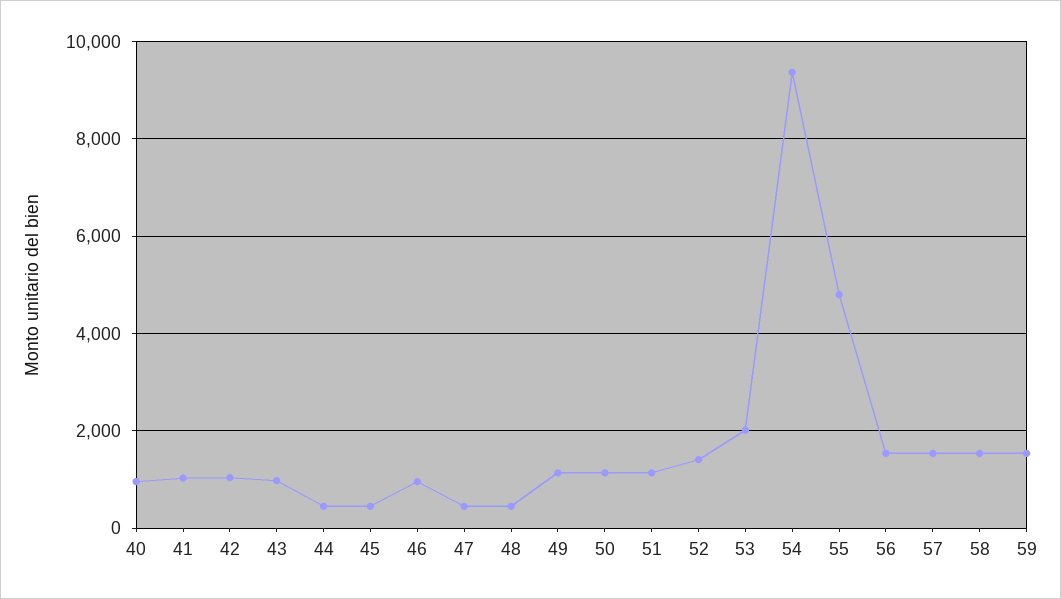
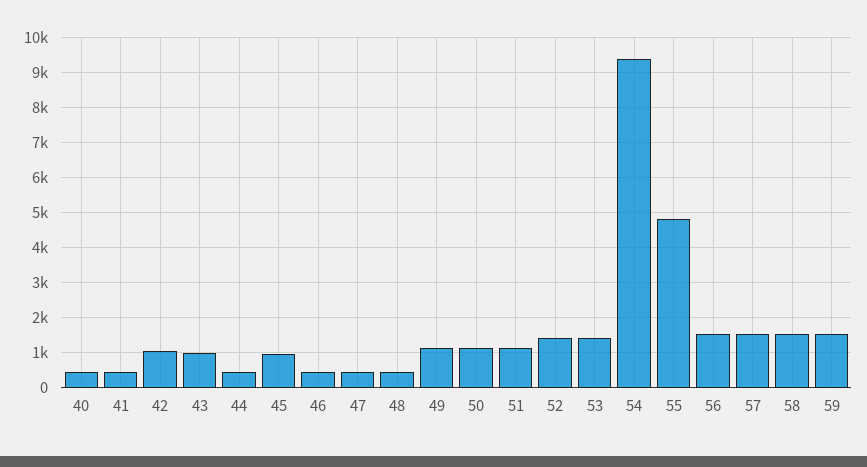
40: 1000 -> 400
41: 1000 -> 400
45: 400 -> 1000
46: 1000 -> 400
53: 2000 -> 1400

